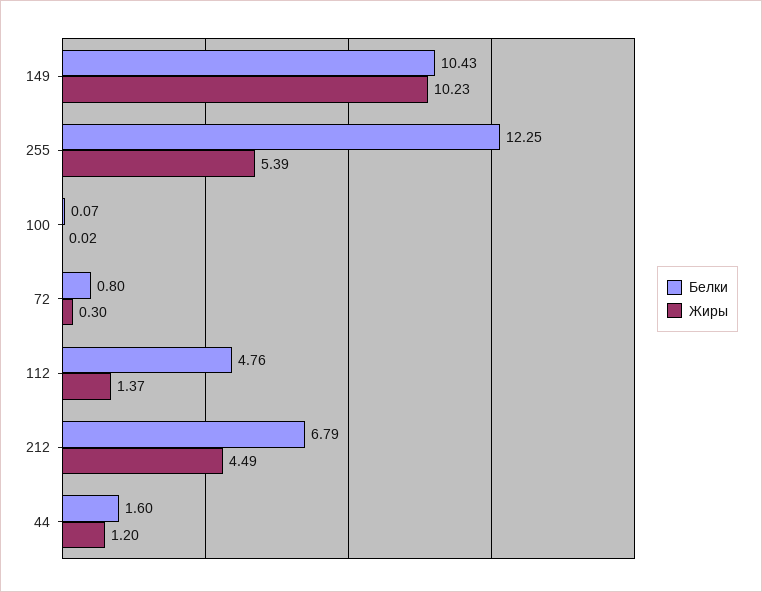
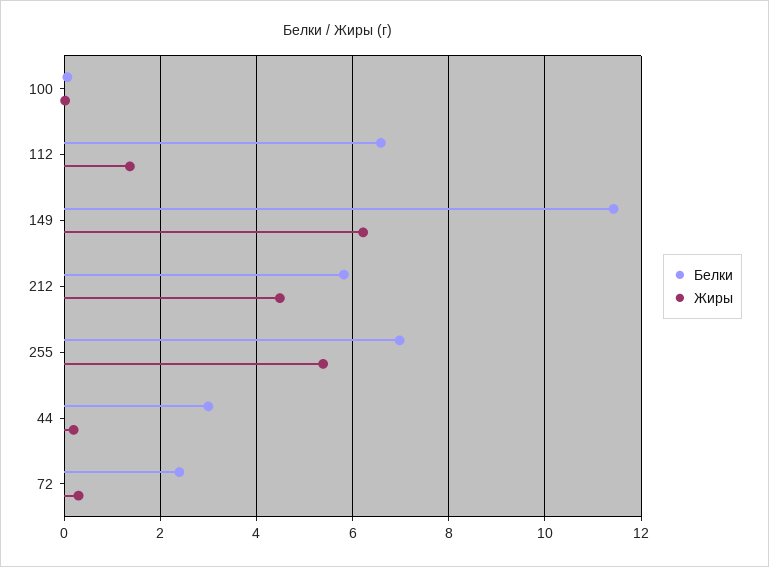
Белки, 149: 10.43 -> 11.4
Жиры, 149: 10.23 -> 6.2
Белки, 255: 12.25 -> 7
Белки, 72: 0.8 -> 2.4
Белки, 112: 4.76 -> 6.6
Белки, 212: 6.79 -> 5.8
Белки, 44: 1.6 -> 3
Жиры, 44: 1.2 -> 0.2

